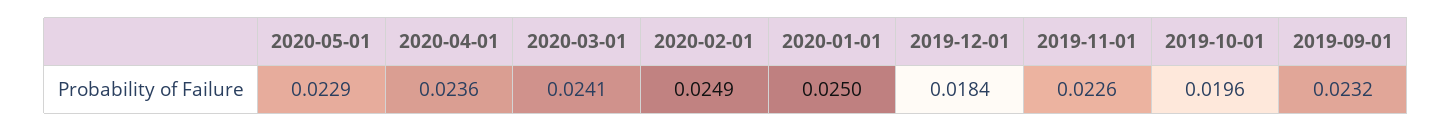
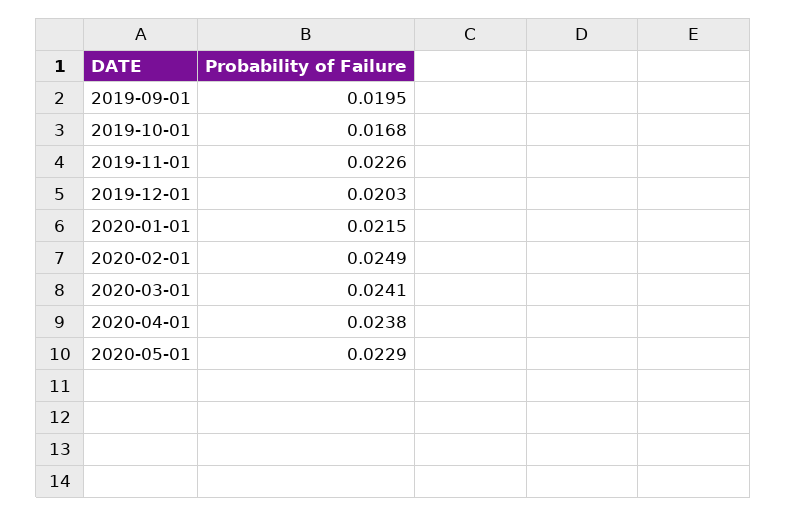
2020-04-01: 0.0236 -> 0.0238
2020-01-01: 0.025 -> 0.0215
2019-12-01: 0.0184 -> 0.0203
2019-10-01: 0.0196 -> 0.0168
2019-09-01: 0.0232 -> 0.0195

